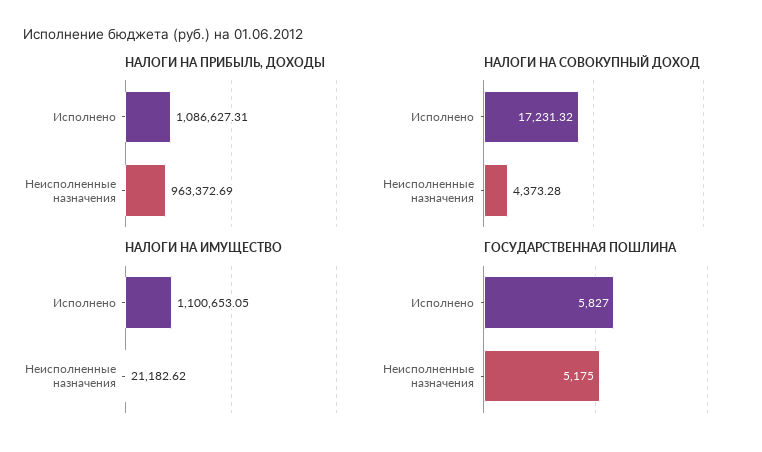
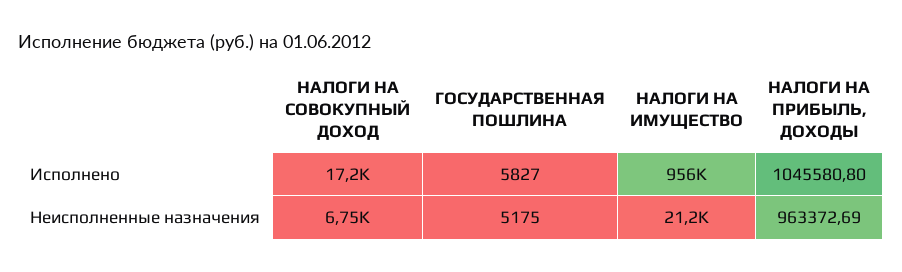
НАЛОГИ НА ПРИБЫЛЬ, ДОХОДЫ, Исполнено: 1086627.31 -> 1045580.8
НАЛОГИ НА СОВОКУПНЫЙ ДОХОД, Неисполненные назначения: 4373.28 -> 6750
НАЛОГИ НА ИМУЩЕСТВО, Исполнено: 1100653.05 -> 956000

